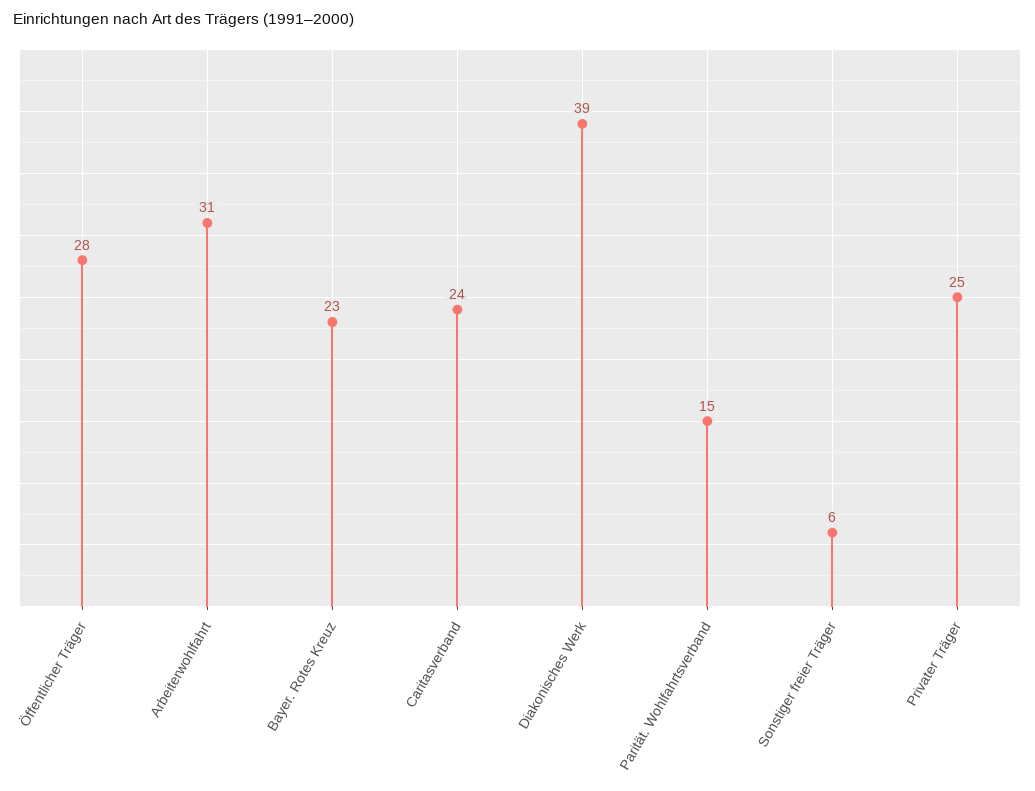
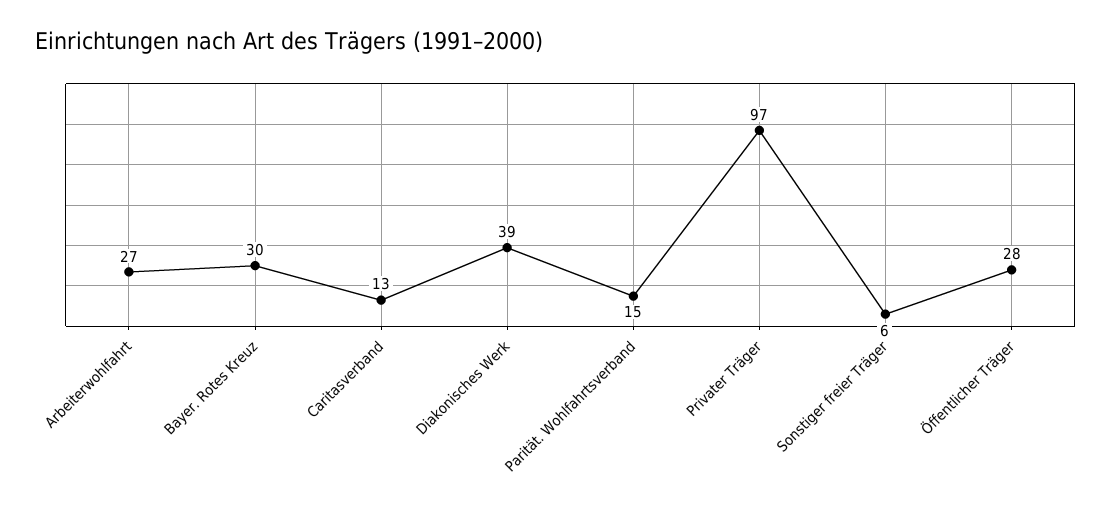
Arbeiterwohlfahrt: 31 -> 27
Bayer. Rotes Kreuz: 23 -> 30
Caritasverband: 24 -> 13
Privater Träger: 25 -> 97

